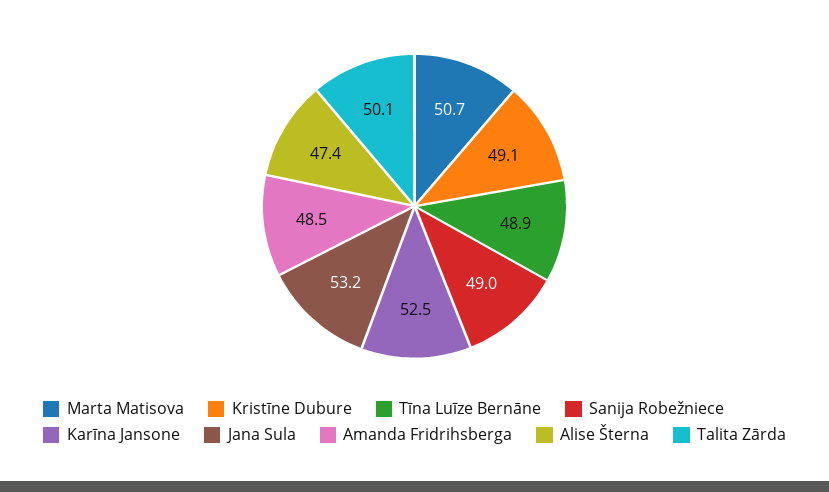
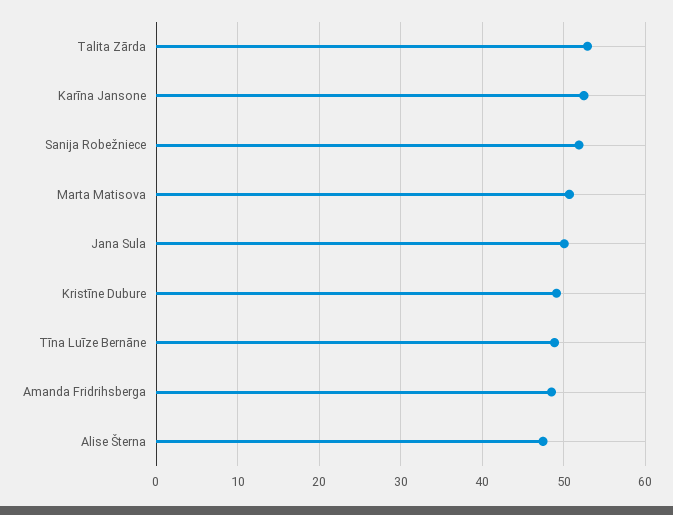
Sanija Robežniece: 49 -> 52
Jana Sula: 53.2 -> 50
Talita Zārda: 50.1 -> 53

